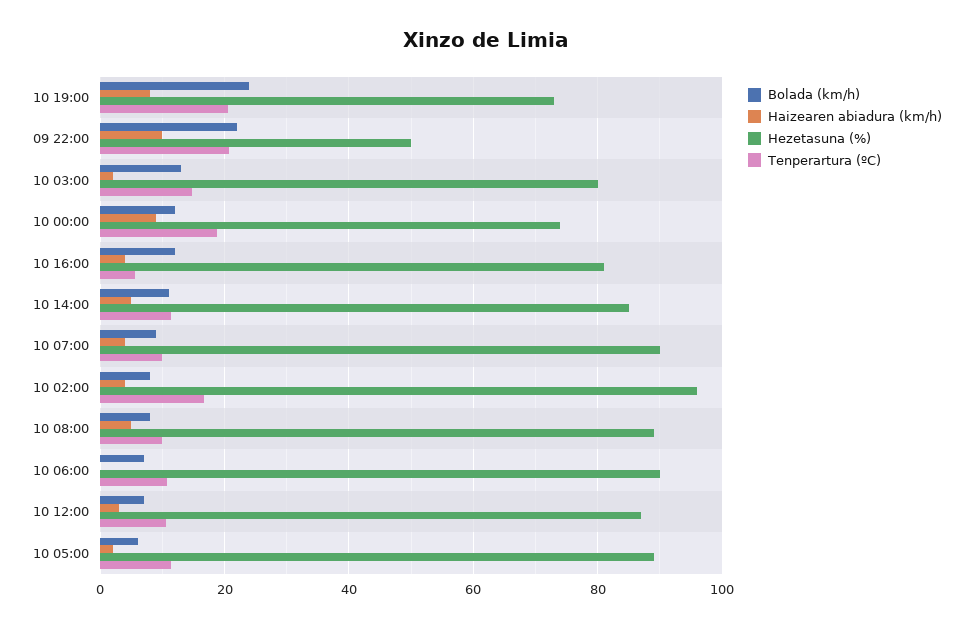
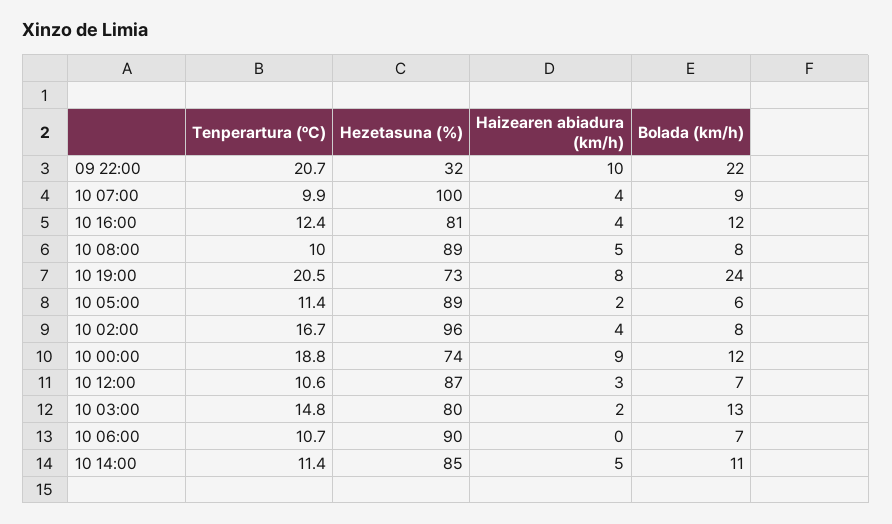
Hezetasuna (%), 09 22:00: 50 -> 32
Tenperartura (ºC), 10 16:00: 6 -> 12.4
Hezetasuna (%), 10 07:00: 90 -> 100

